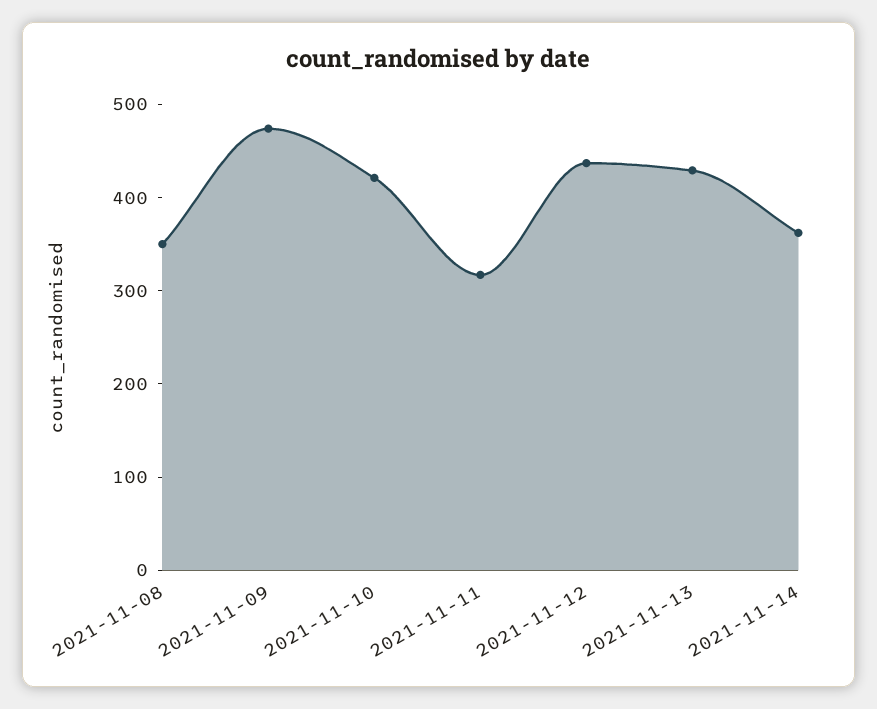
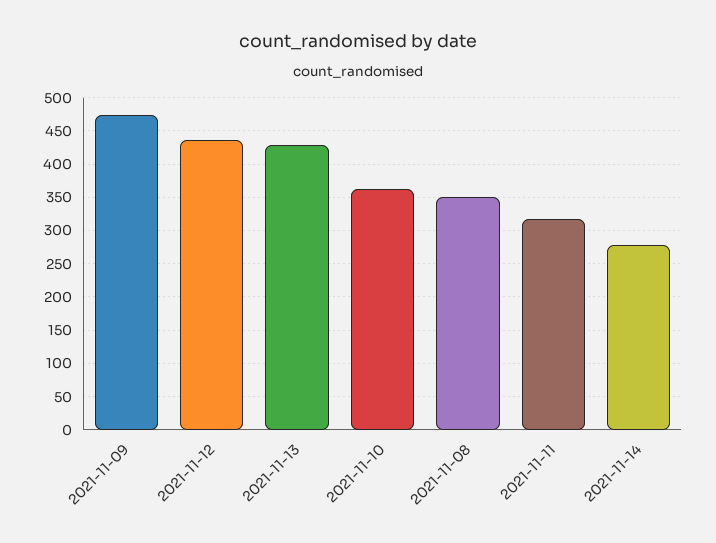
2021-11-10: 420 -> 360
2021-11-14: 360 -> 280

